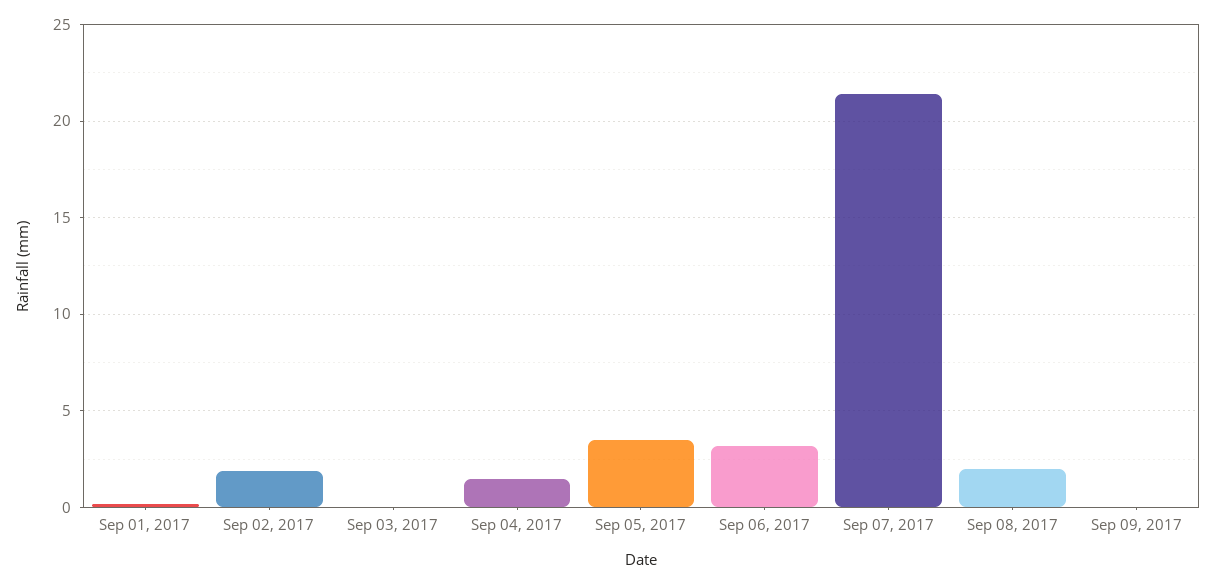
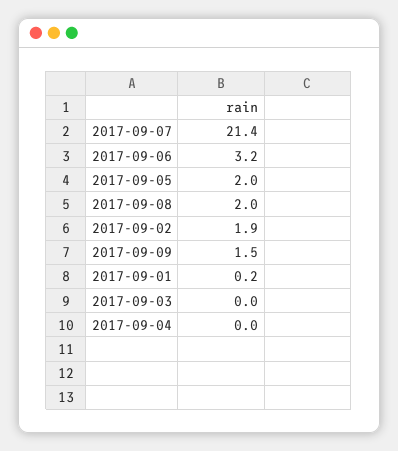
Sep 04, 2017: 1.5 -> 0
Sep 05, 2017: 3.5 -> 2
Sep 09, 2017: 0 -> 1.5

